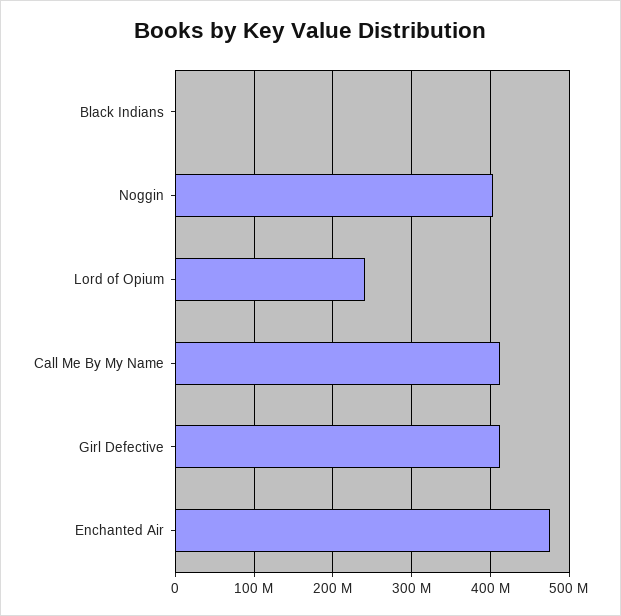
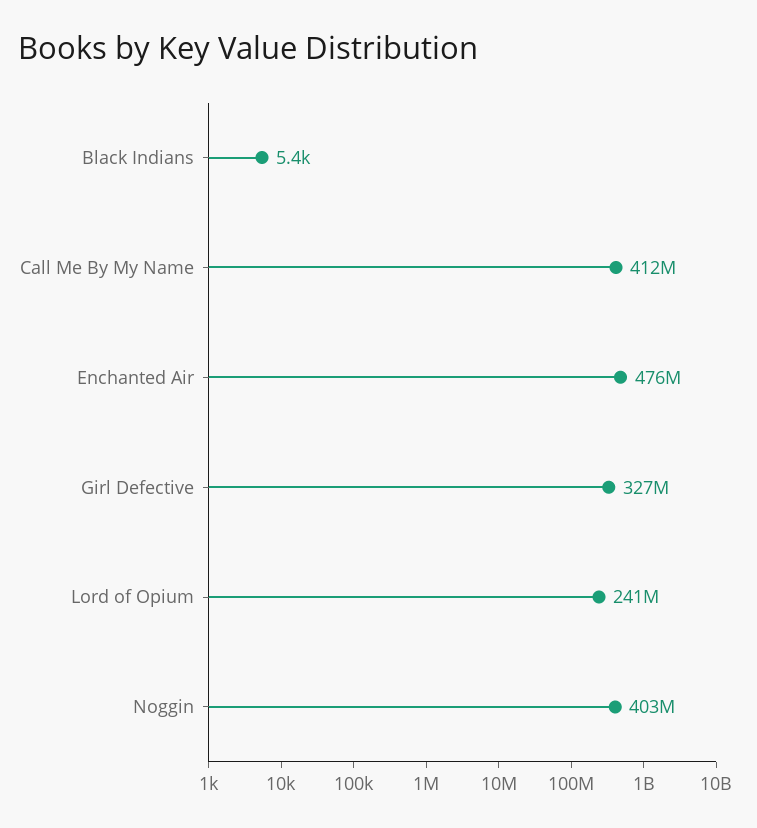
Girl Defective: 410000000 -> 327000000

